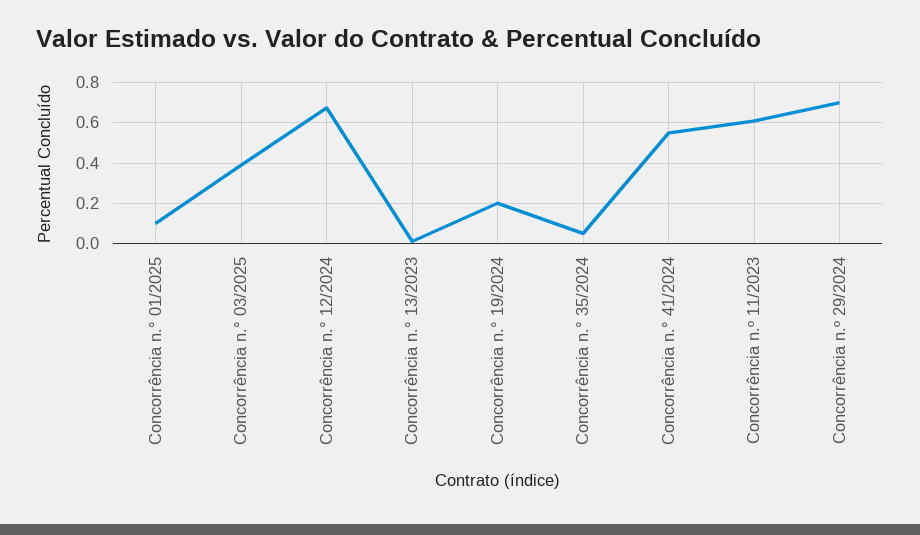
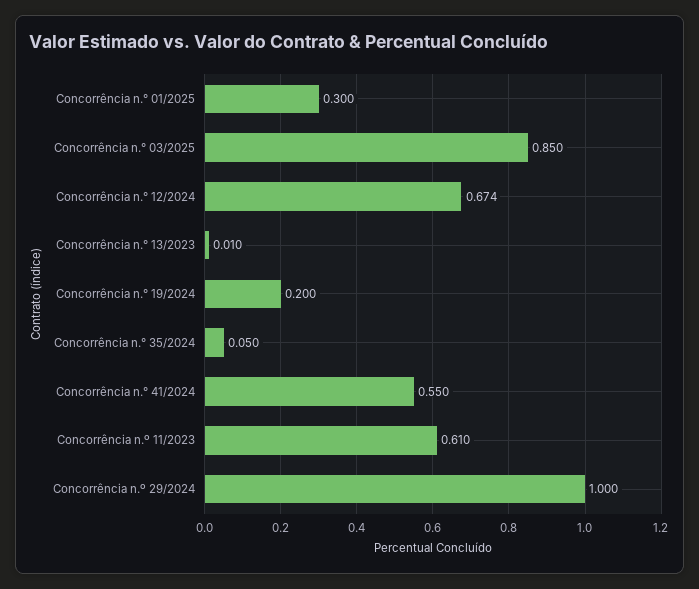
Concorrência n.° 01/2025: 0.1 -> 0.3
Concorrência n.° 03/2025: 0.4 -> 0.85
Concorrência n.º 29/2024: 0.7 -> 1

